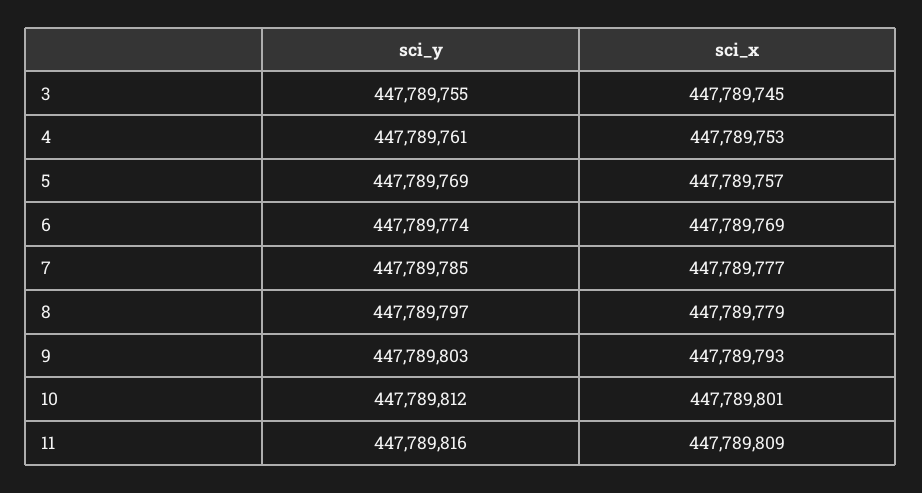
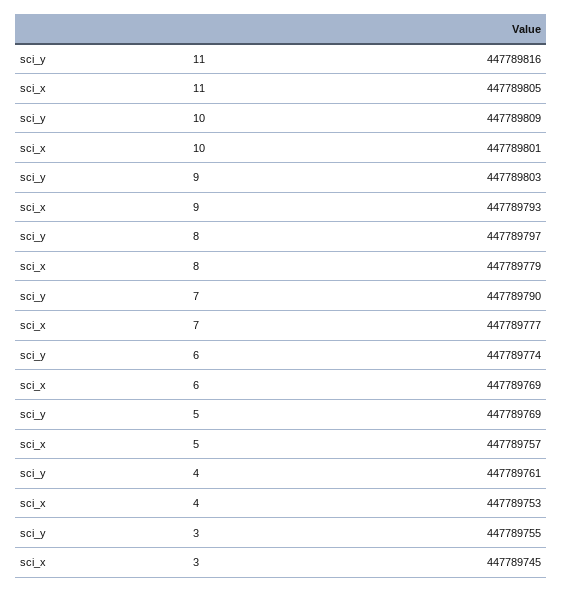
sci_y, 7: 447789785 -> 447789790
sci_y, 10: 447789812 -> 447789809
sci_x, 11: 447789809 -> 447789805

